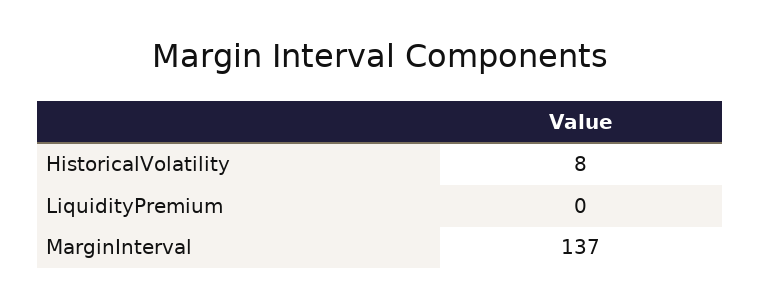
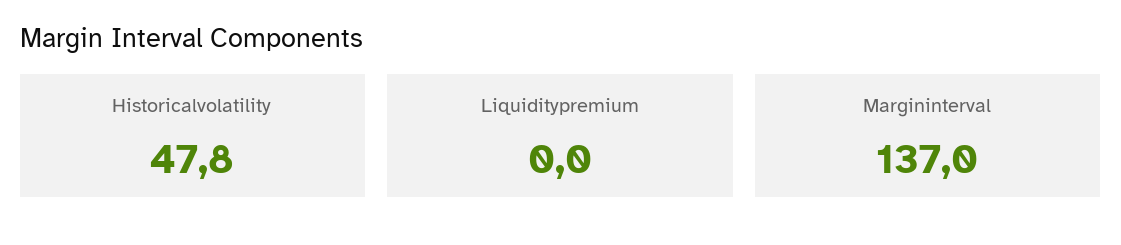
HistoricalVolatility: 8 -> 47.8

